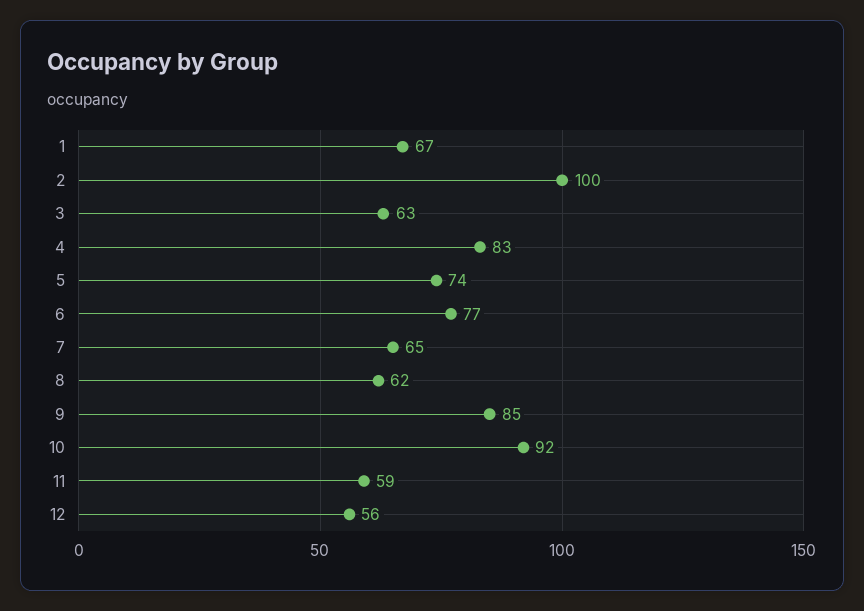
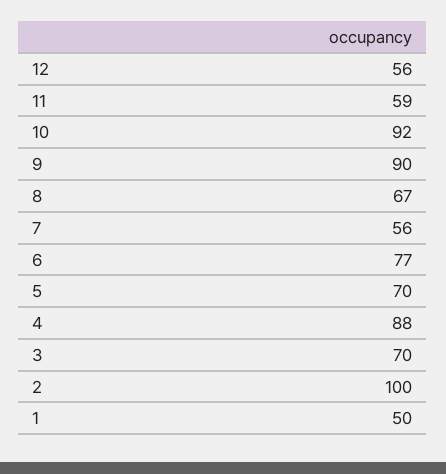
1: 67 -> 50
3: 63 -> 70
4: 83 -> 88
5: 74 -> 70
7: 65 -> 56
8: 62 -> 67
9: 85 -> 90

